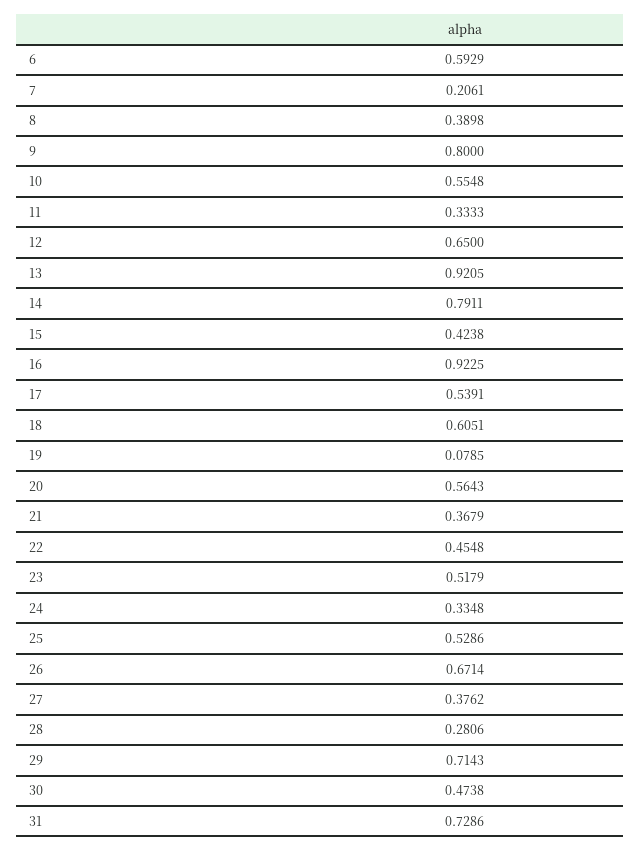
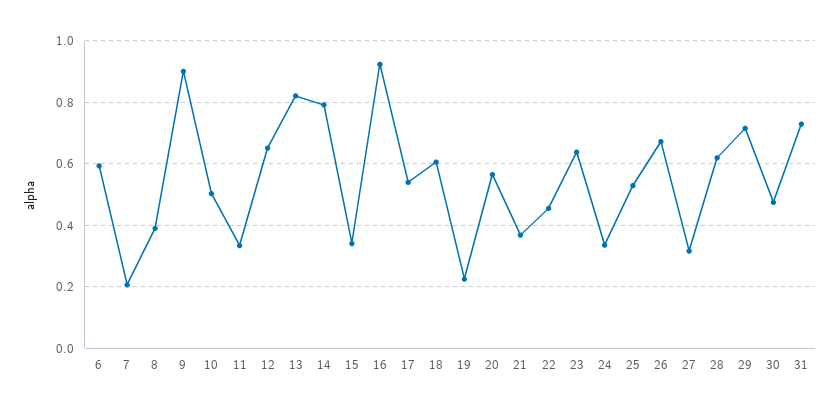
9: 0.8 -> 0.9
10: 0.5548 -> 0.5
13: 0.9205 -> 0.82
15: 0.4238 -> 0.34
19: 0.0785 -> 0.22
23: 0.5179 -> 0.64
27: 0.3762 -> 0.32
28: 0.2806 -> 0.62

